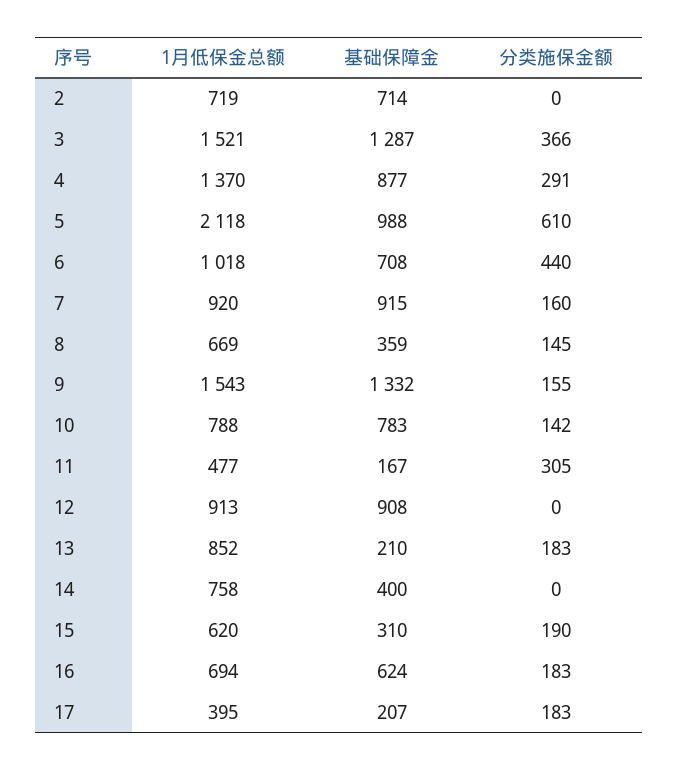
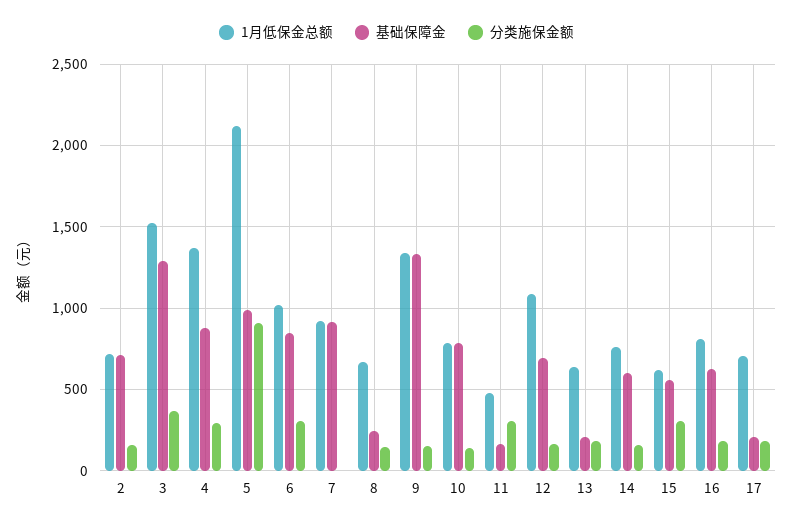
分类施保金额, 2: 0 -> 150
分类施保金额, 5: 610 -> 900
基础保障金, 6: 708 -> 850
分类施保金额, 6: 440 -> 300
分类施保金额, 7: 160 -> 0
基础保障金, 8: 359 -> 250
1月低保金总额, 9: 1543 -> 1350
1月低保金总额, 12: 913 -> 1100
基础保障金, 12: 908 -> 700
分类施保金额, 12: 0 -> 150
1月低保金总额, 13: 852 -> 650
基础保障金, 14: 400 -> 600
分类施保金额, 14: 0 -> 150
基础保障金, 15: 310 -> 550
分类施保金额, 15: 190 -> 300
1月低保金总额, 16: 694 -> 800
1月低保金总额, 17: 395 -> 700

